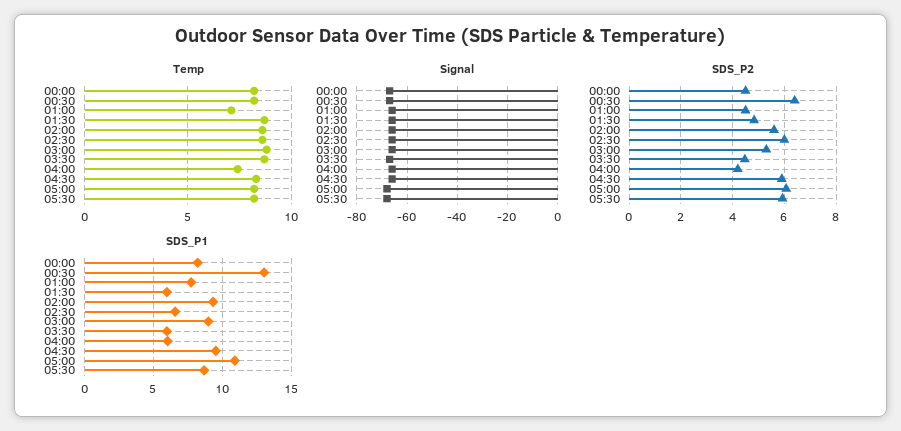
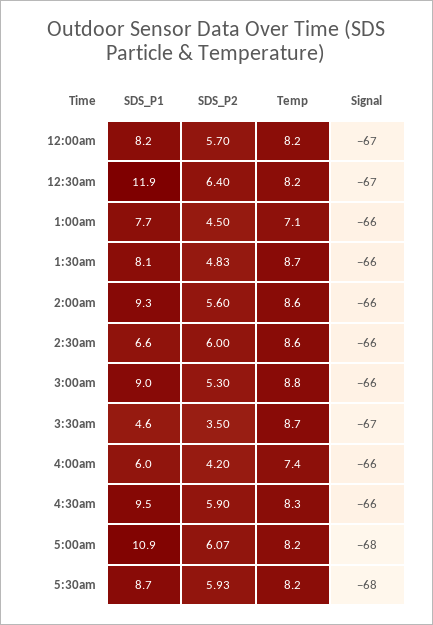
SDS_P2, 00:00: 4.5 -> 5.7
SDS_P2, 03:30: 4.5 -> 3.5
SDS_P1, 00:30: 13 -> 11.9
SDS_P1, 01:30: 6 -> 8.1
SDS_P1, 03:30: 6 -> 4.6

